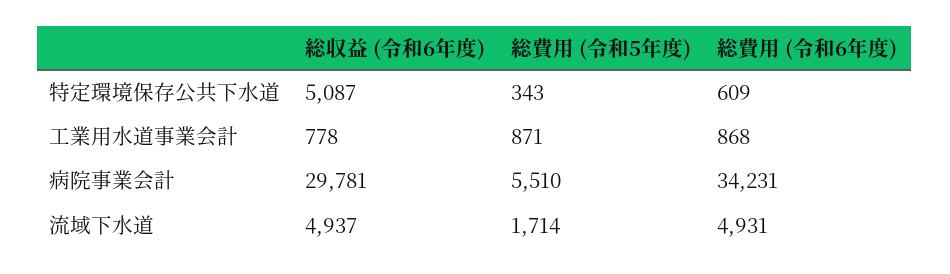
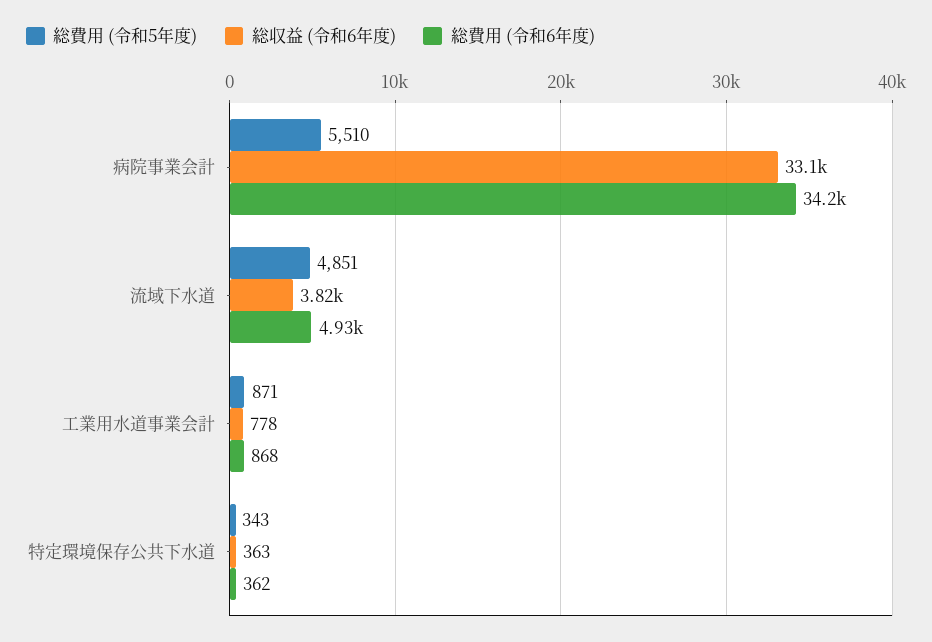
総収益 (令和6年度), 特定環境保存公共下水道: 5087 -> 363
総費用 (令和6年度), 特定環境保存公共下水道: 609 -> 362
総収益 (令和6年度), 病院事業会計: 29781 -> 33100
総収益 (令和6年度), 流域下水道: 4937 -> 3820
総費用 (令和5年度), 流域下水道: 1714 -> 4851

